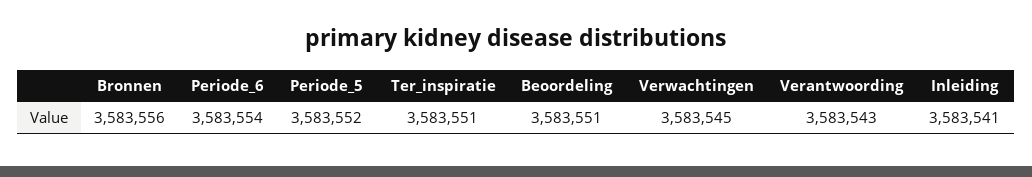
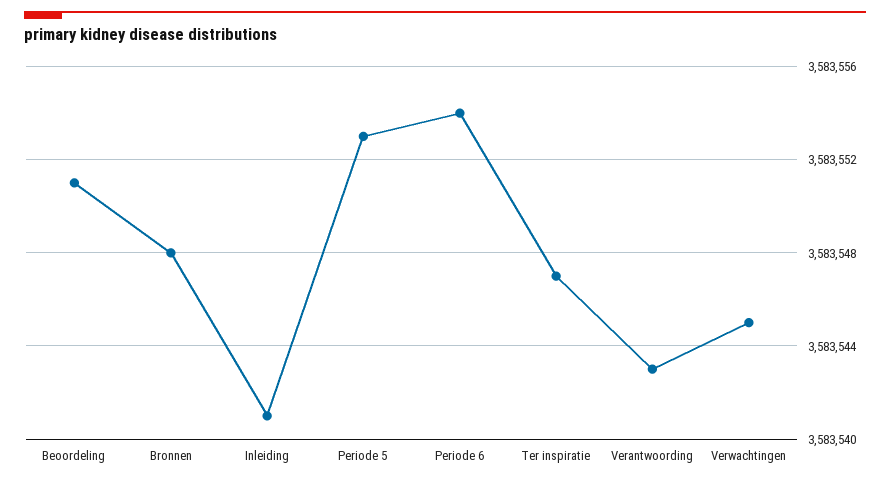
Bronnen: 3583556 -> 3583548
Periode_5: 3583552 -> 3583553
Ter_inspiratie: 3583551 -> 3583547

